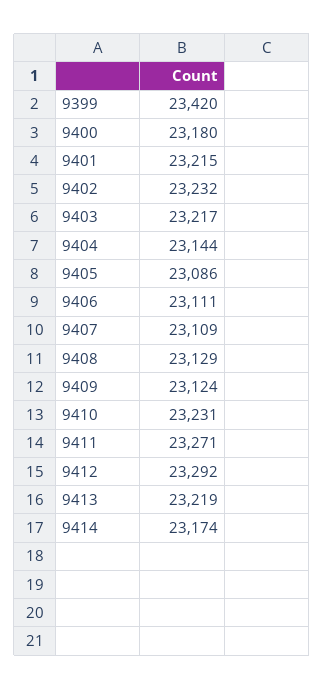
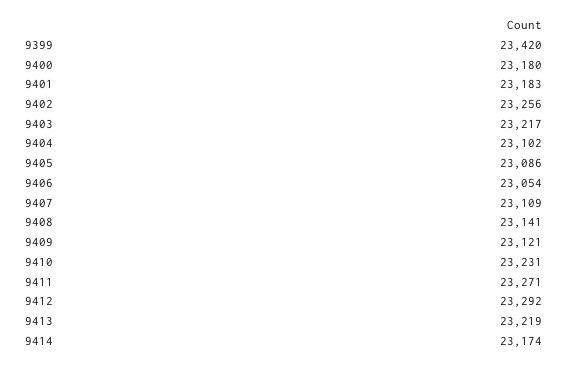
9401: 23215 -> 23183
9402: 23232 -> 23256
9404: 23144 -> 23102
9406: 23111 -> 23054
9408: 23129 -> 23141
9409: 23124 -> 23121

